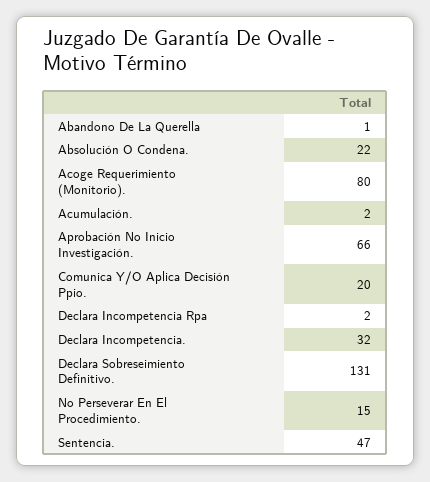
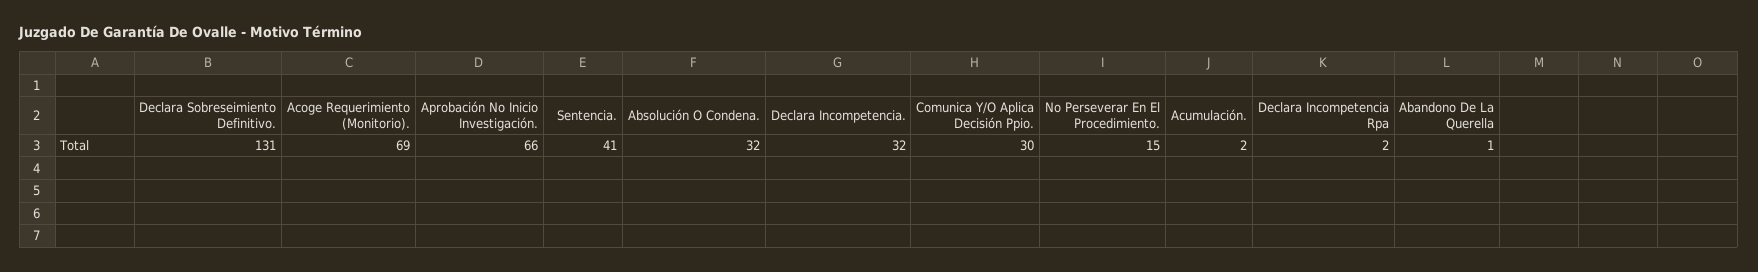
Absolución O Condena.: 22 -> 32
Acoge Requerimiento (Monitorio).: 80 -> 69
Comunica Y/O Aplica Decisión Ppio.: 20 -> 30
Sentencia.: 47 -> 41

